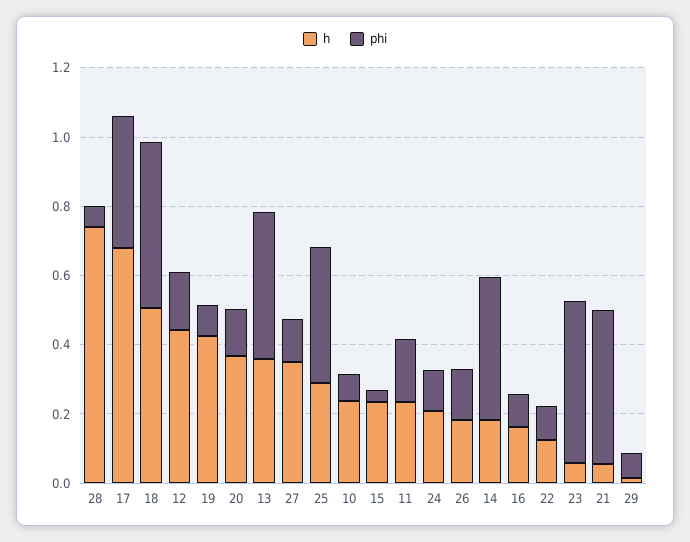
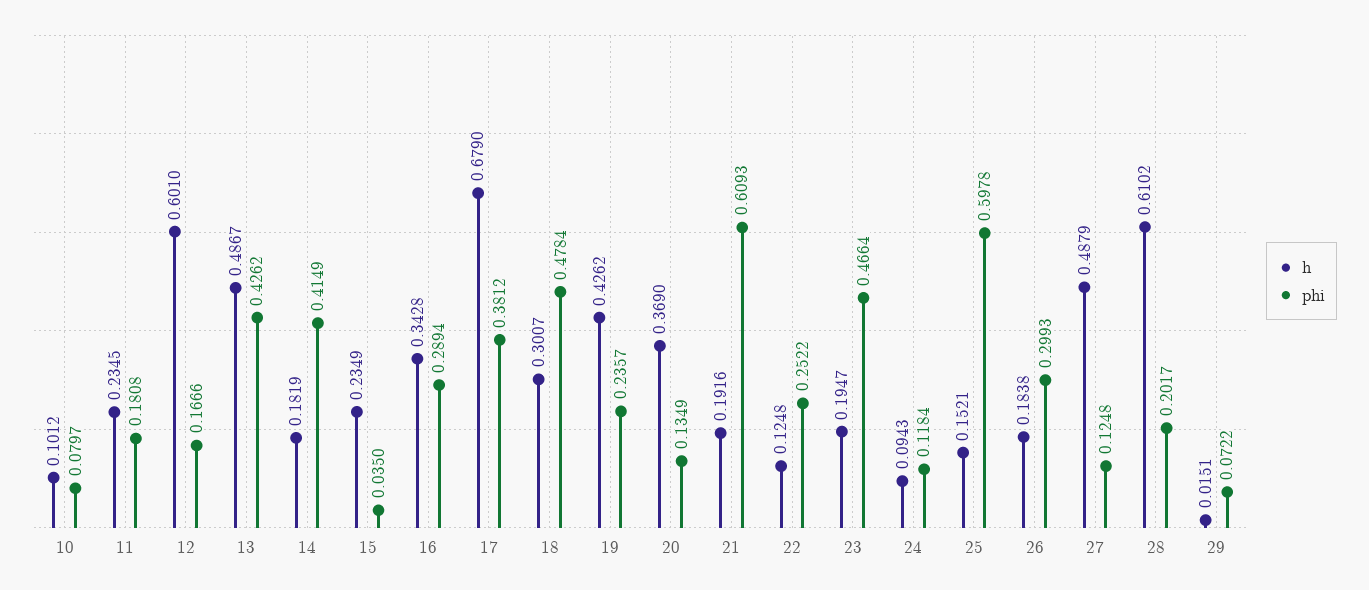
h, 28: 0.75 -> 0.6102
phi, 28: 0.05 -> 0.2017
h, 18: 0.5 -> 0.3007
h, 12: 0.45 -> 0.601
phi, 19: 0.1 -> 0.2357
h, 13: 0.35 -> 0.4867
h, 27: 0.35 -> 0.4879
h, 25: 0.3 -> 0.1521
phi, 25: 0.4 -> 0.5978
h, 10: 0.25 -> 0.1012
h, 24: 0.2 -> 0.0943
phi, 26: 0.15 -> 0.2993
h, 16: 0.15 -> 0.3428
phi, 16: 0.1 -> 0.2894
phi, 22: 0.1 -> 0.2522
h, 23: 0.05 -> 0.1947
h, 21: 0.05 -> 0.1916
phi, 21: 0.45 -> 0.6093

